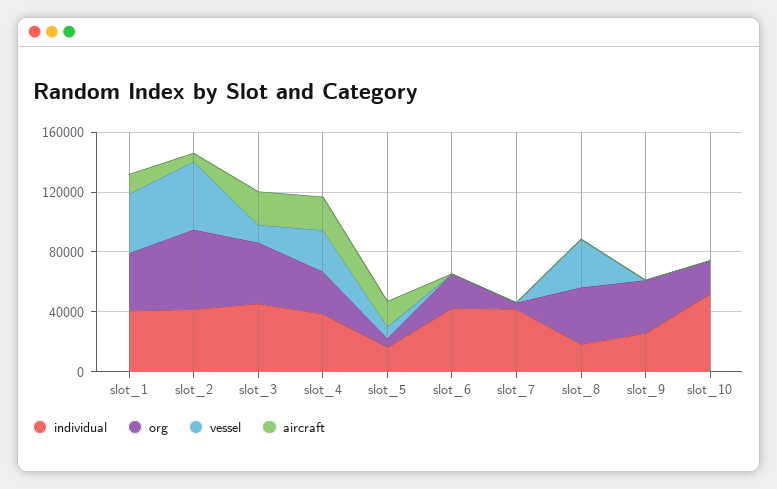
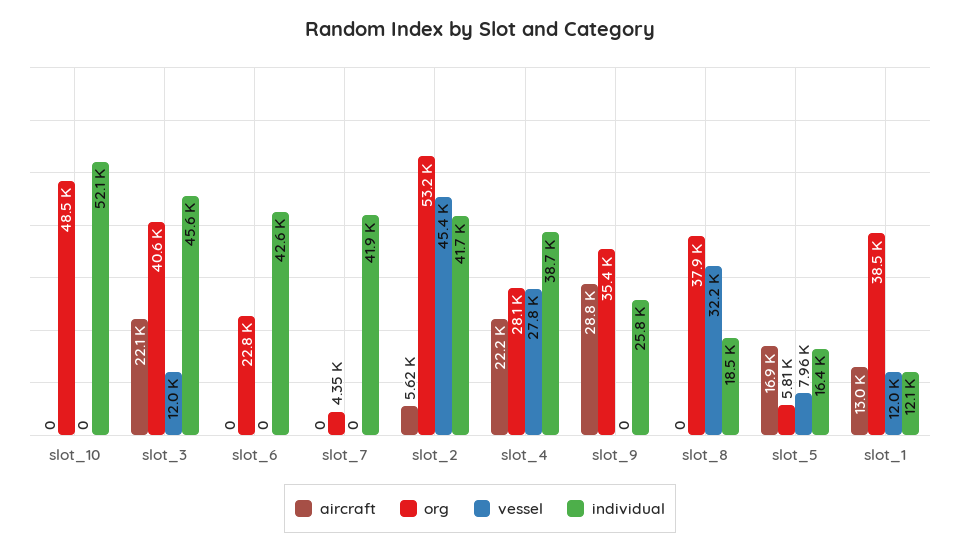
individual, slot_1: 40000 -> 12100
vessel, slot_1: 40000 -> 12000
aircraft, slot_9: 0 -> 28800
org, slot_10: 20000 -> 48500

